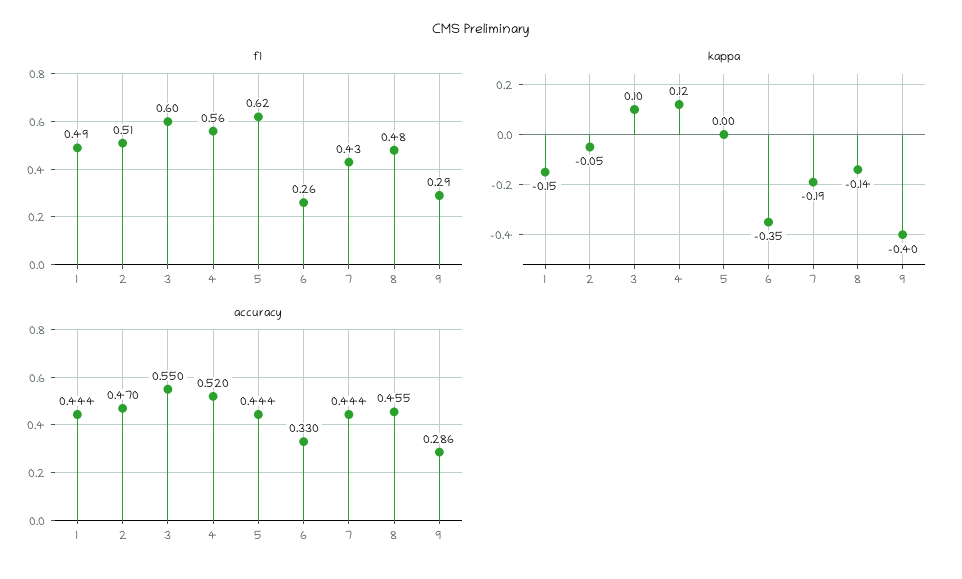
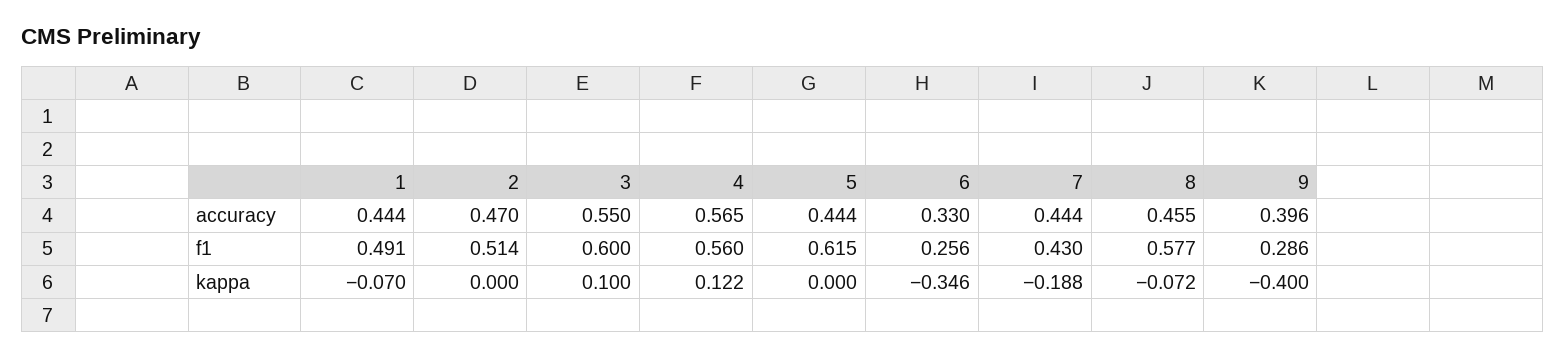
f1, 8: 0.48 -> 0.577
kappa, 1: -0.15 -> -0.07
kappa, 2: -0.05 -> 0
kappa, 8: -0.14 -> -0.072
accuracy, 4: 0.52 -> 0.565
accuracy, 9: 0.286 -> 0.396

